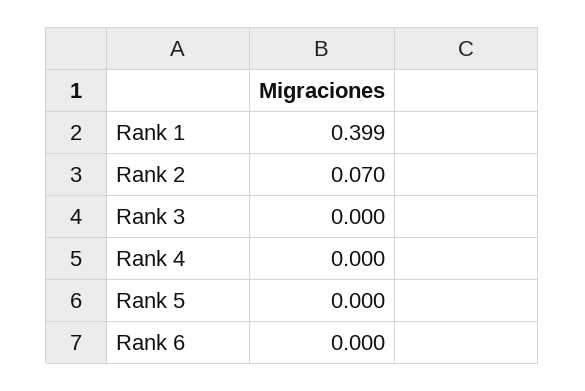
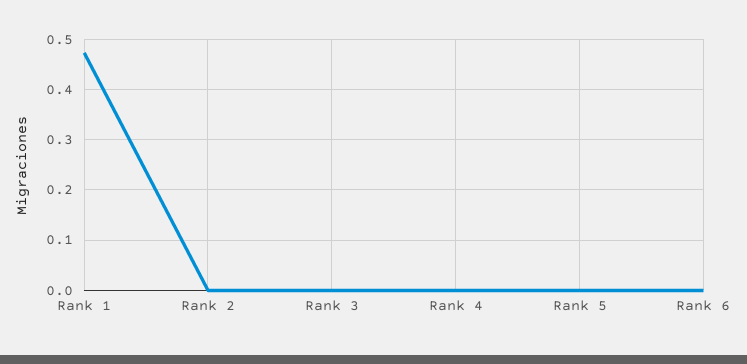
Rank 1: 0.399 -> 0.48
Rank 2: 0.07 -> 0

